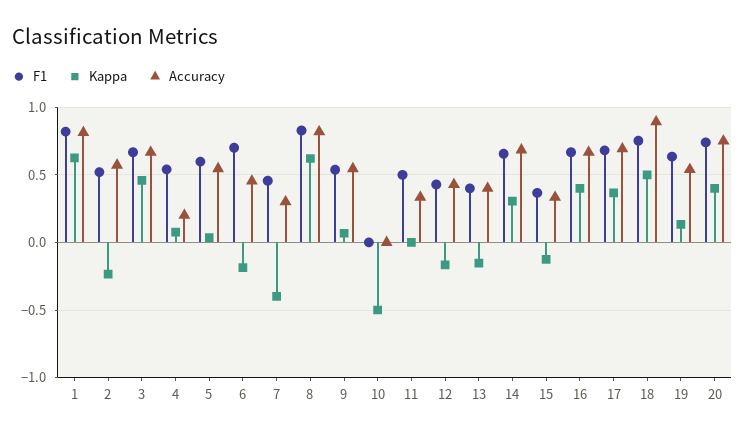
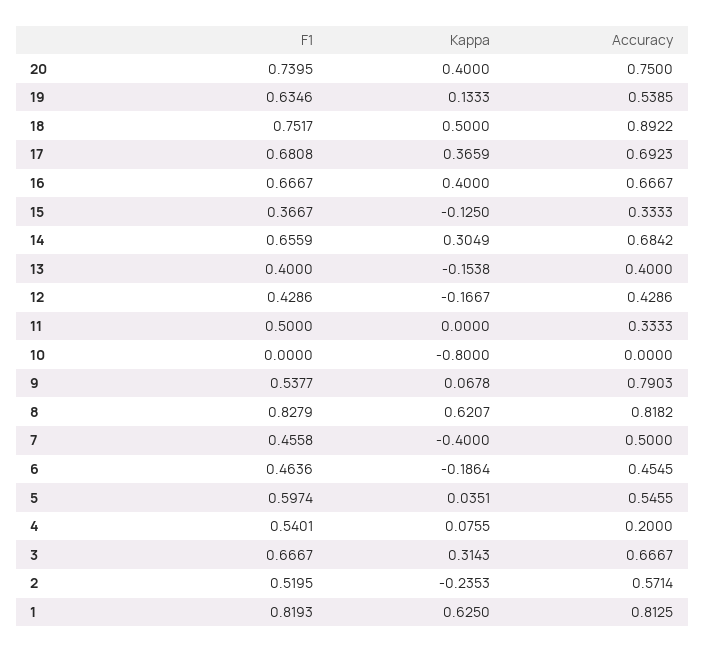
Kappa, 3: 0.45 -> 0.3143
F1, 6: 0.7 -> 0.4636
Accuracy, 7: 0.3 -> 0.5
Accuracy, 9: 0.55 -> 0.7903
Kappa, 10: -0.5 -> -0.8

